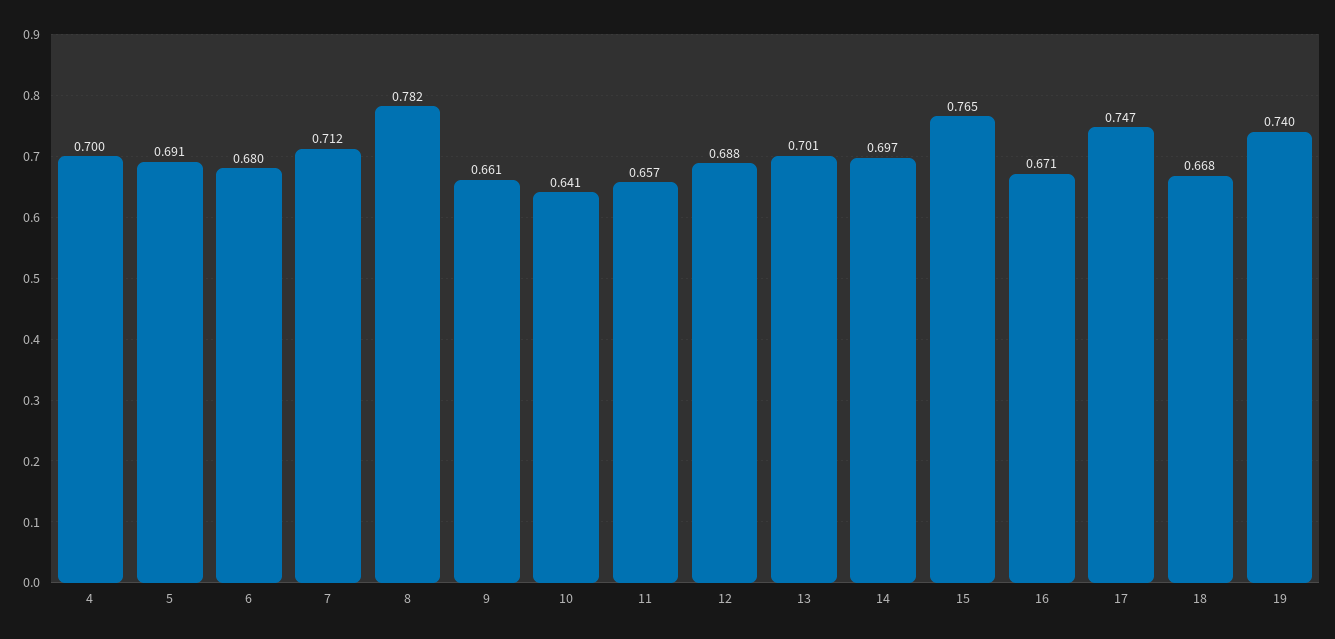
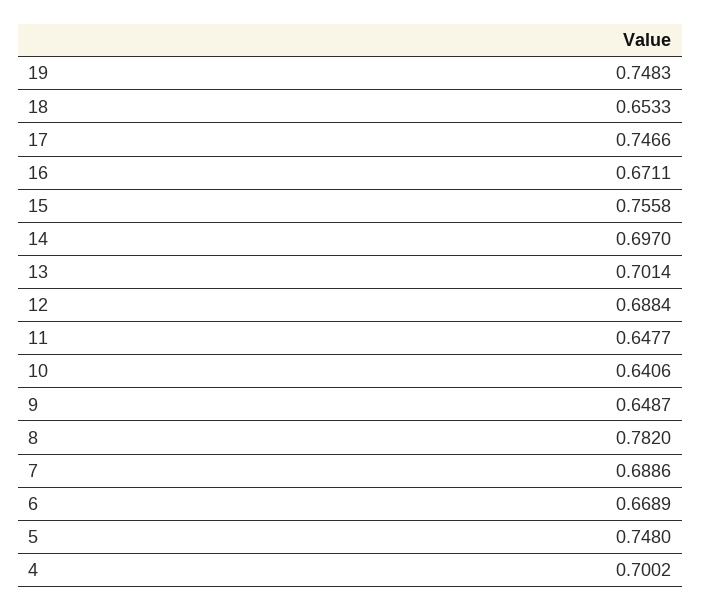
5: 0.691 -> 0.748
6: 0.68 -> 0.6689
7: 0.712 -> 0.6886
9: 0.661 -> 0.6487
11: 0.657 -> 0.6477
15: 0.765 -> 0.7558
18: 0.668 -> 0.6533
19: 0.74 -> 0.7483

